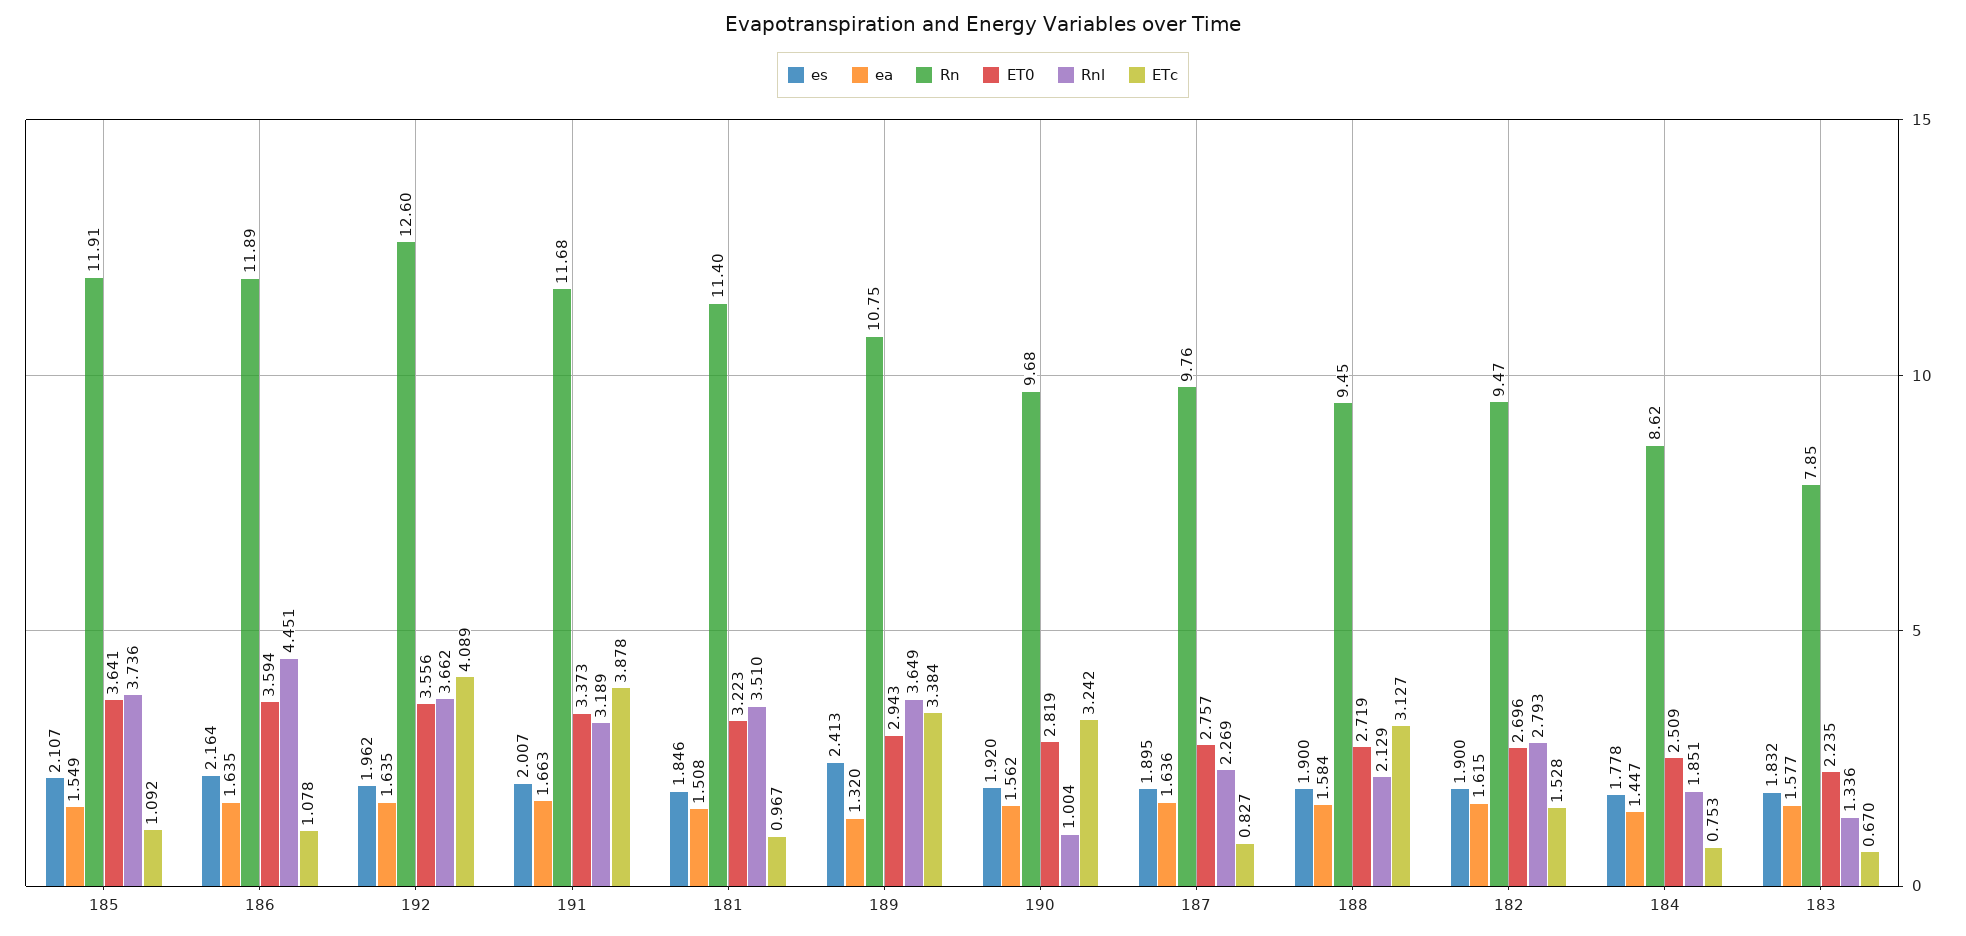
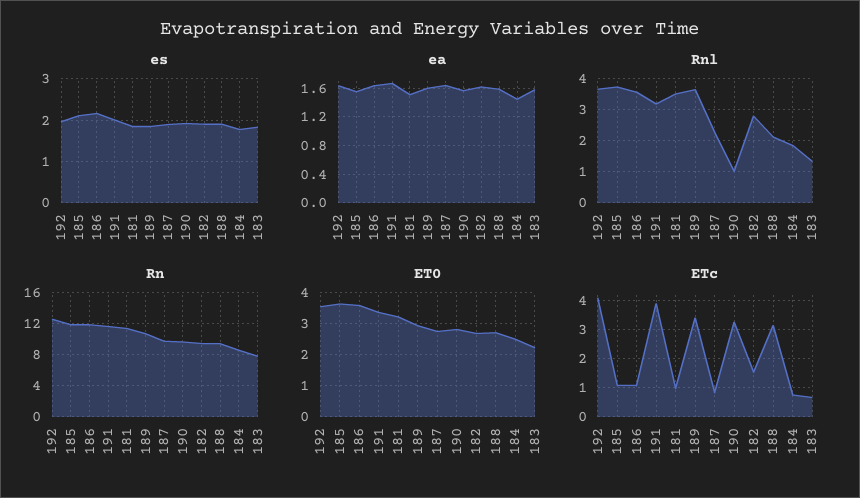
Rnl, 186: 4.451 -> 3.6
es, 189: 2.413 -> 1.8
ea, 189: 1.32 -> 1.6

